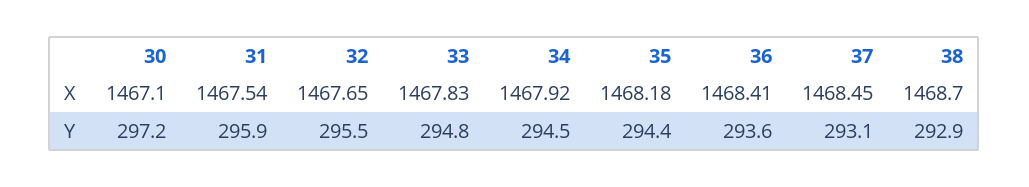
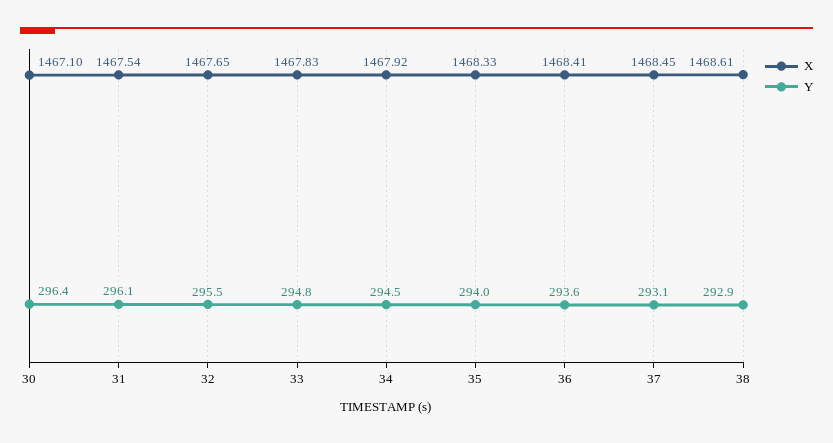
X, 35: 1468.18 -> 1468.33
X, 38: 1468.7 -> 1468.61
Y, 30: 297.2 -> 296.4
Y, 31: 295.9 -> 296.1
Y, 35: 294.4 -> 294

